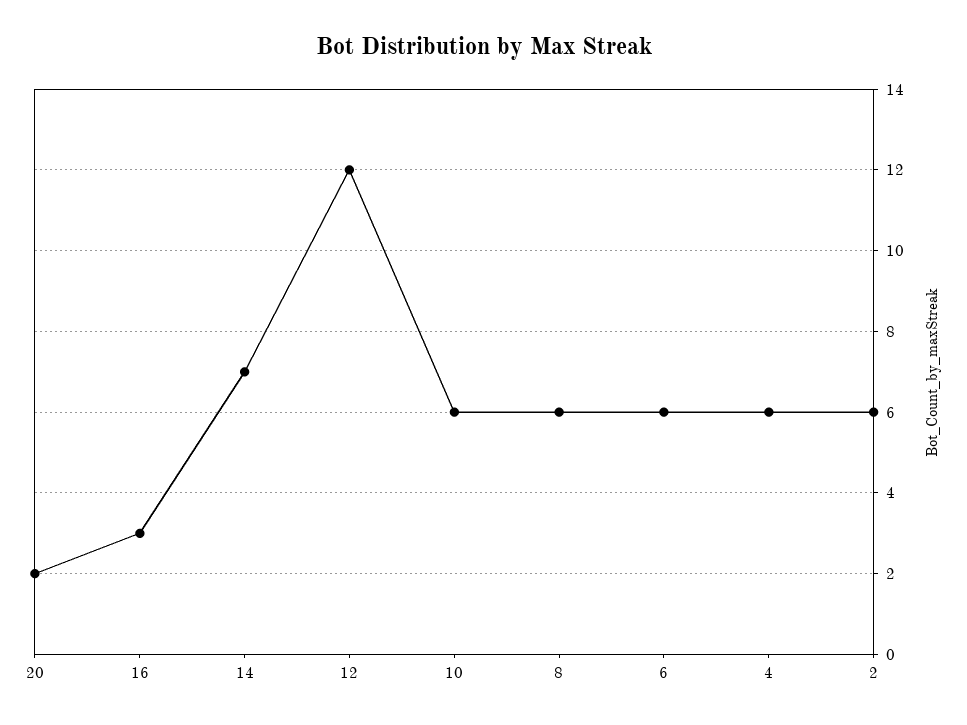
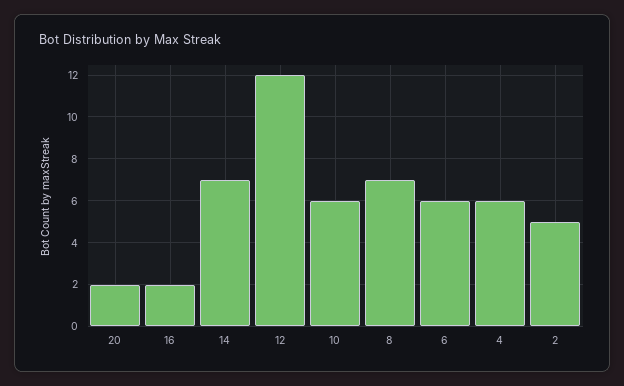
16: 3 -> 2
8: 6 -> 7
2: 6 -> 5

